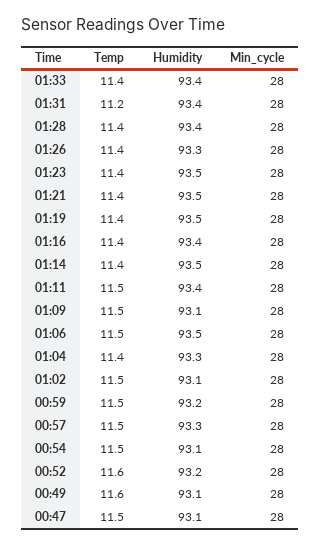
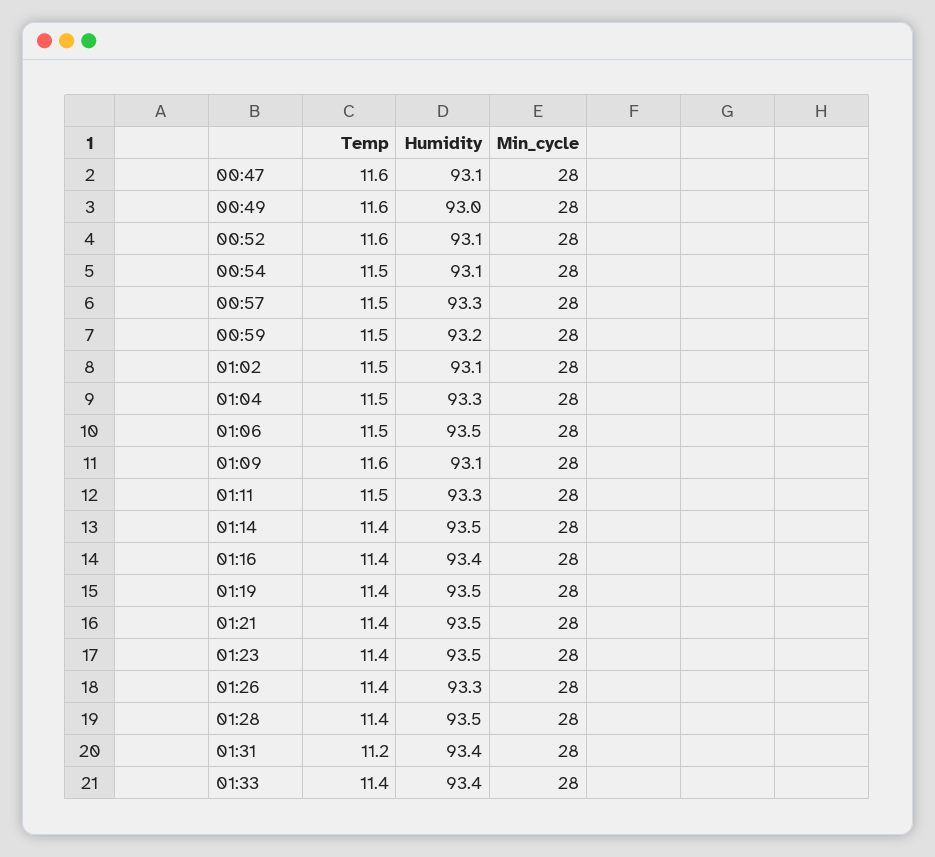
Humidity, 01:28: 93.4 -> 93.5
Humidity, 01:11: 93.4 -> 93.3
Temp, 01:09: 11.5 -> 11.6
Temp, 01:04: 11.4 -> 11.5
Humidity, 00:52: 93.2 -> 93.1
Humidity, 00:49: 93.1 -> 93
Temp, 00:47: 11.5 -> 11.6

